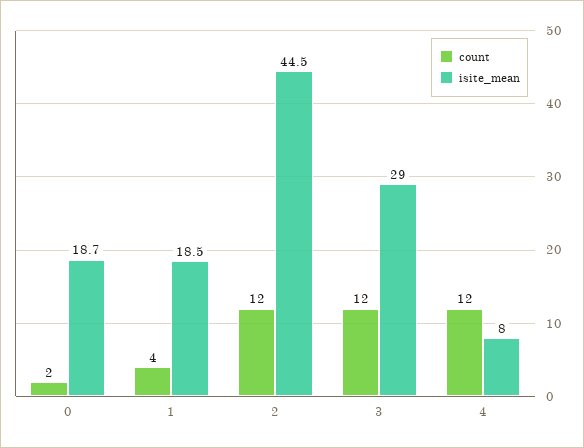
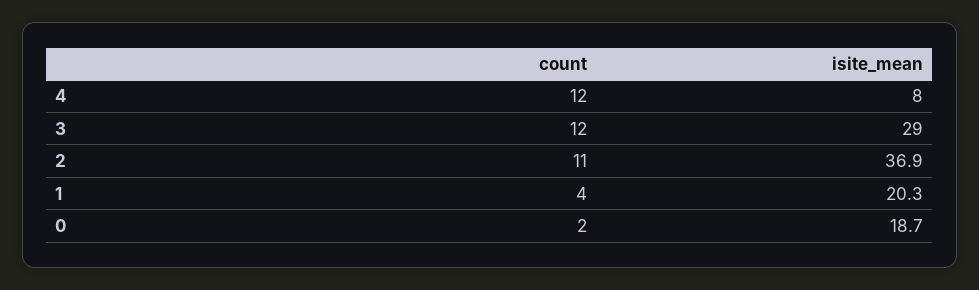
isite_mean, 1: 18.5 -> 20.3
count, 2: 12 -> 11
isite_mean, 2: 44.5 -> 36.9

